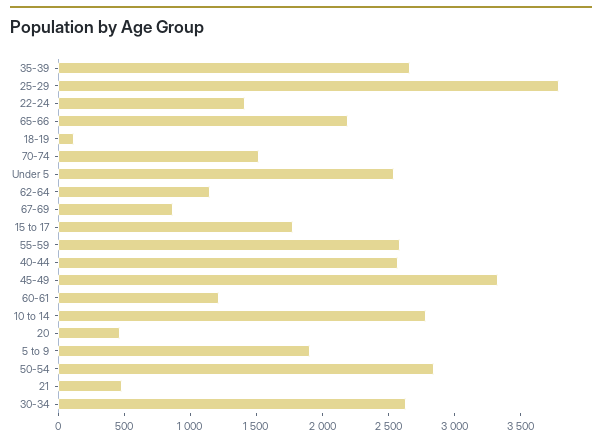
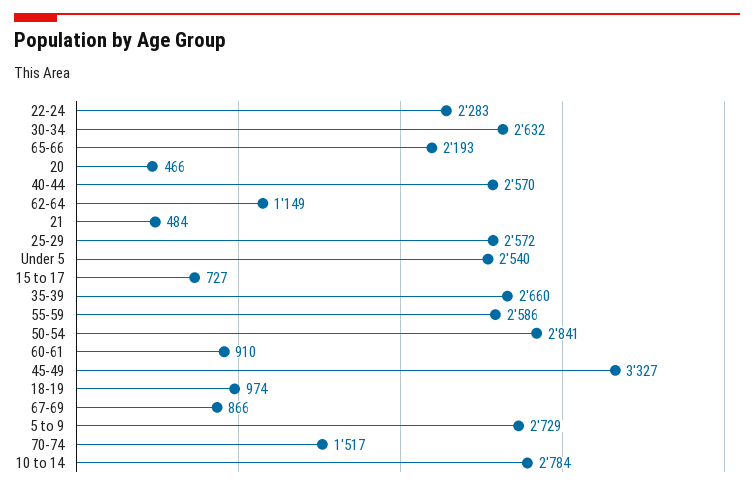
25-29: 3800 -> 2572
22-24: 1400 -> 2283
18-19: 100 -> 974
15 to 17: 1800 -> 727
60-61: 1200 -> 910
5 to 9: 1900 -> 2729

